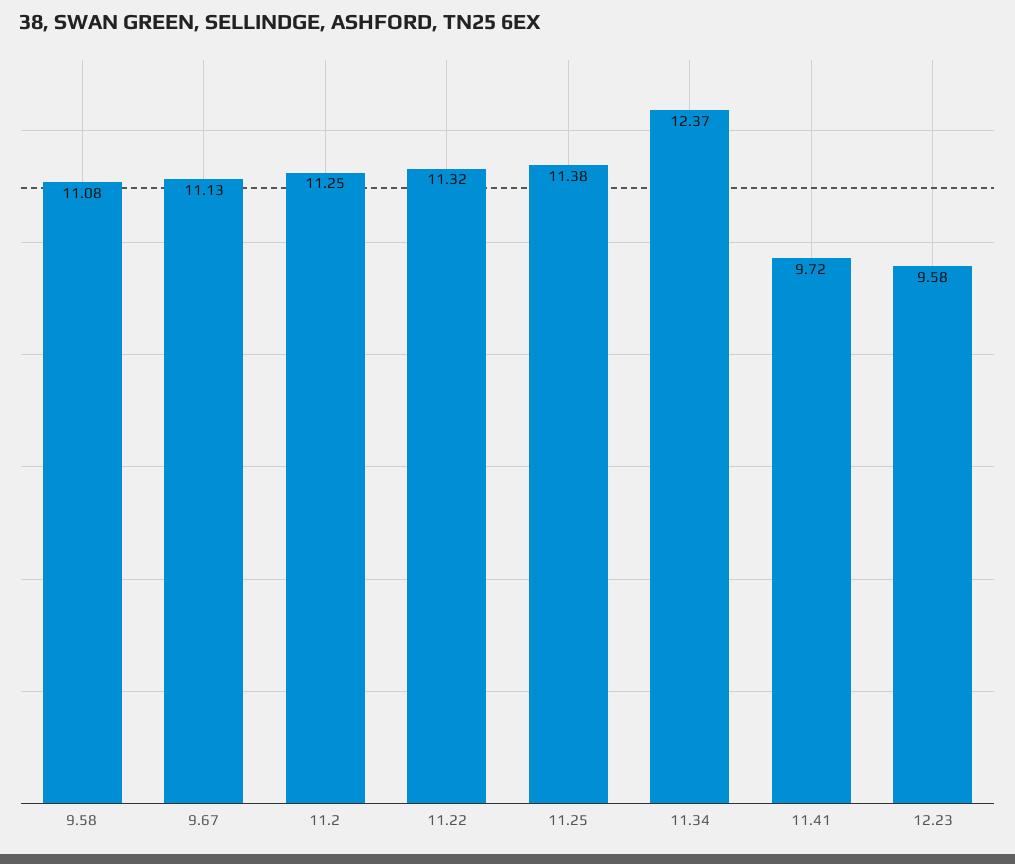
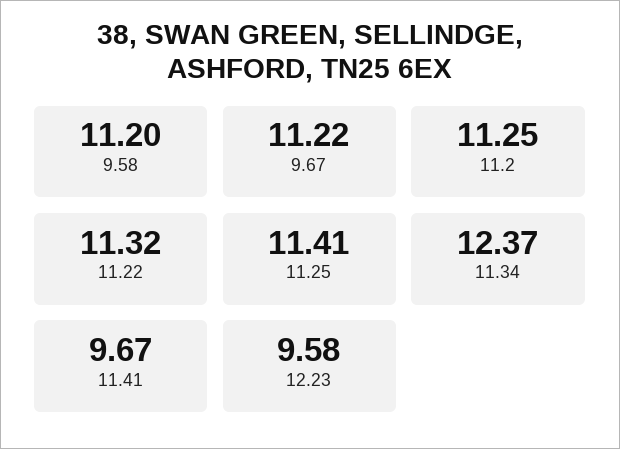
9.58: 11.08 -> 11.2
9.67: 11.13 -> 11.22
11.25: 11.38 -> 11.41
11.41: 9.72 -> 9.67

